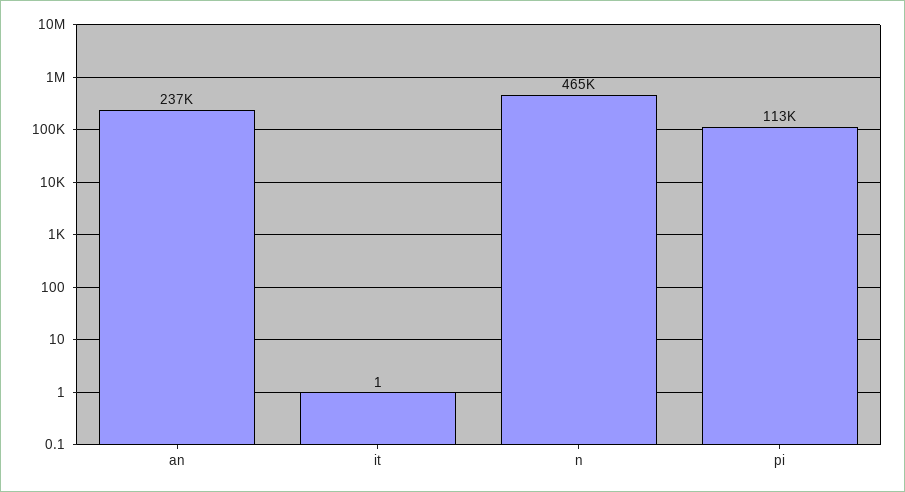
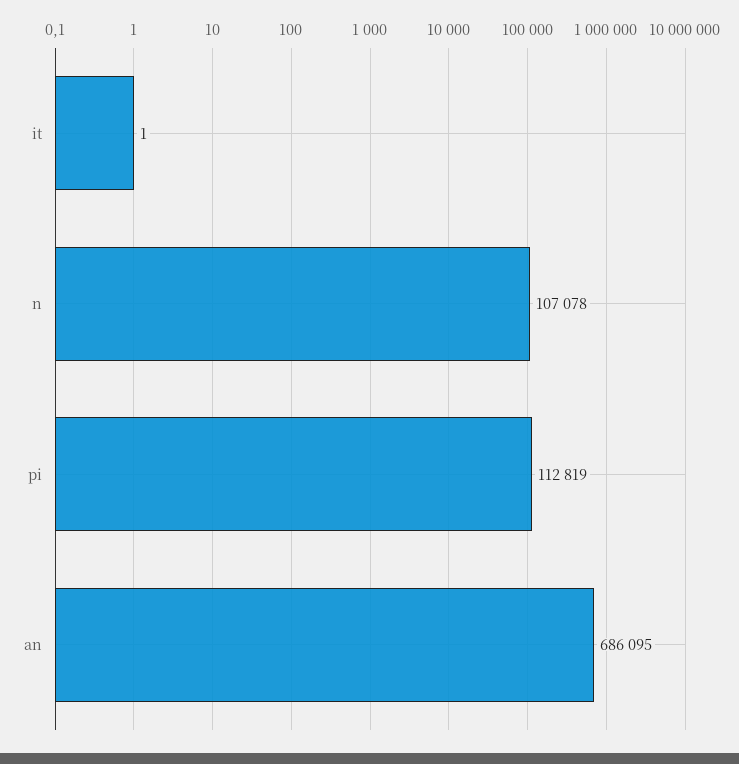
an: 237000 -> 686095
n: 465000 -> 107078

